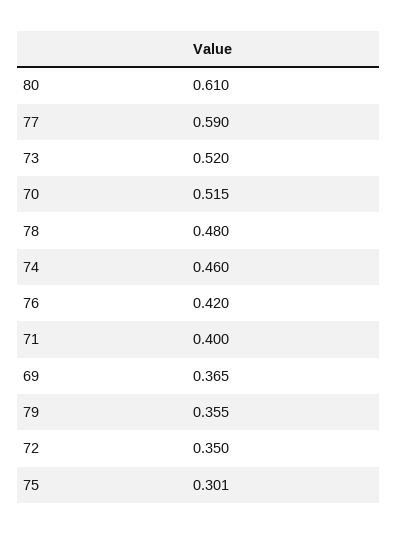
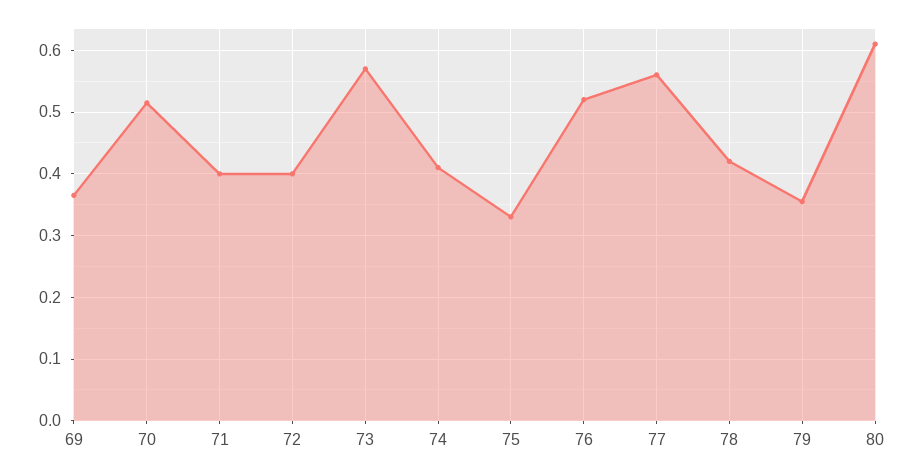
77: 0.59 -> 0.56
73: 0.52 -> 0.57
78: 0.48 -> 0.42
74: 0.46 -> 0.41
76: 0.42 -> 0.52
72: 0.35 -> 0.4
75: 0.301 -> 0.33

